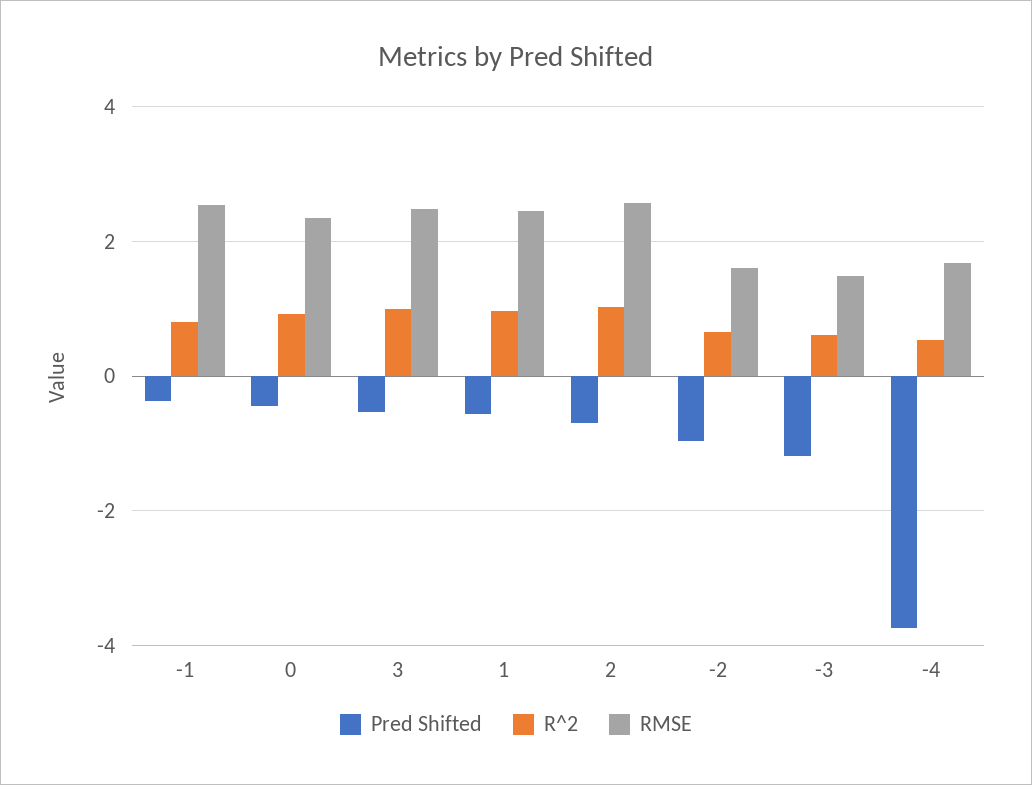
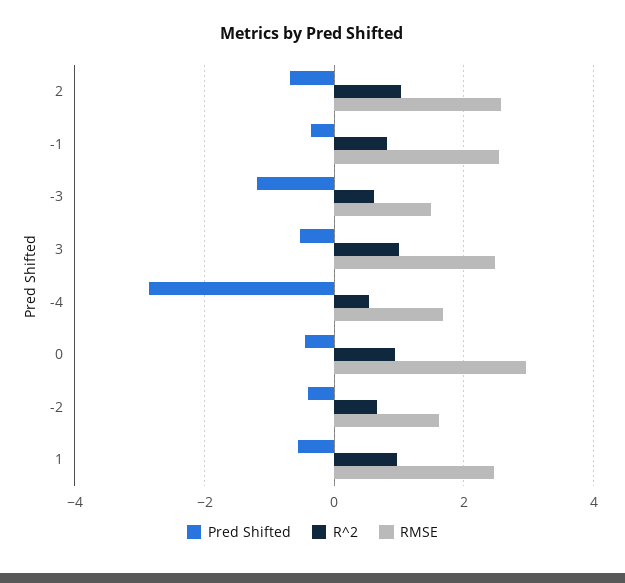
RMSE, 0: 2.4 -> 3
Pred Shifted, -2: -1 -> -0.4
Pred Shifted, -4: -3.8 -> -2.8

